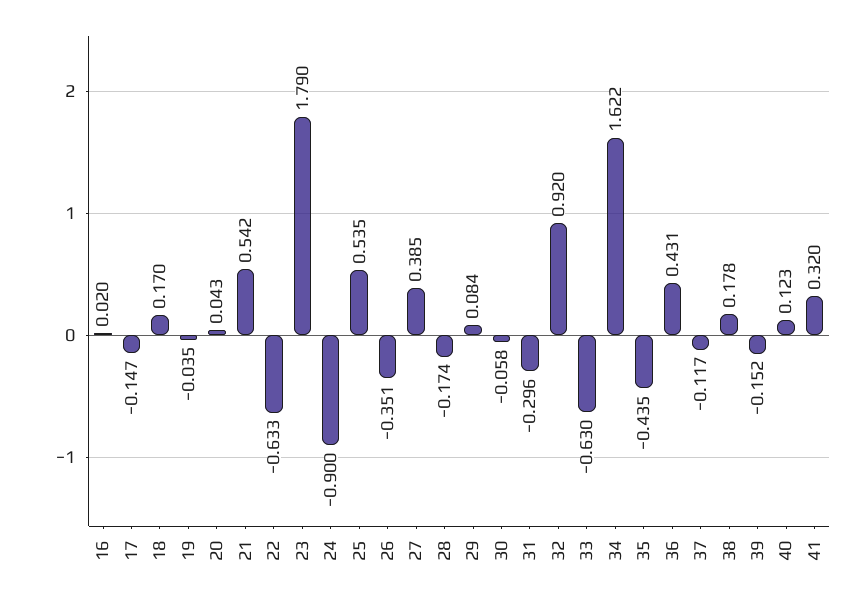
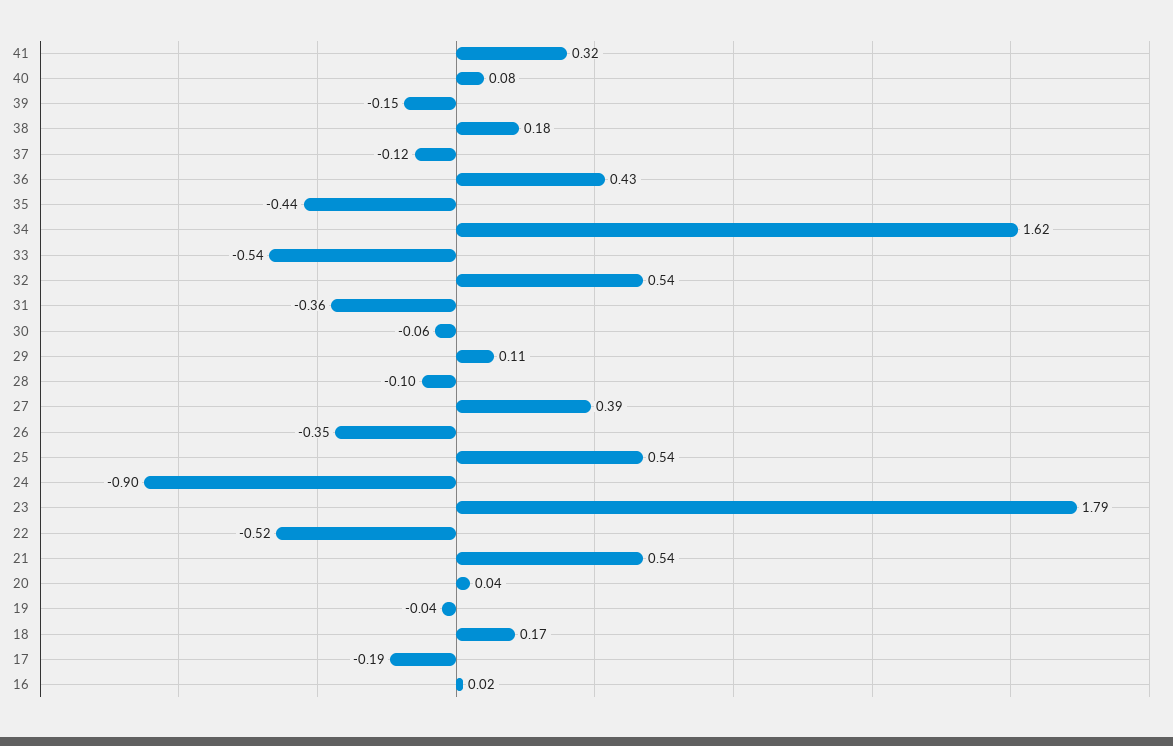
17: -0.147 -> -0.19
22: -0.633 -> -0.52
28: -0.174 -> -0.1
29: 0.084 -> 0.11
31: -0.296 -> -0.36
32: 0.92 -> 0.54
33: -0.63 -> -0.54
40: 0.123 -> 0.08

